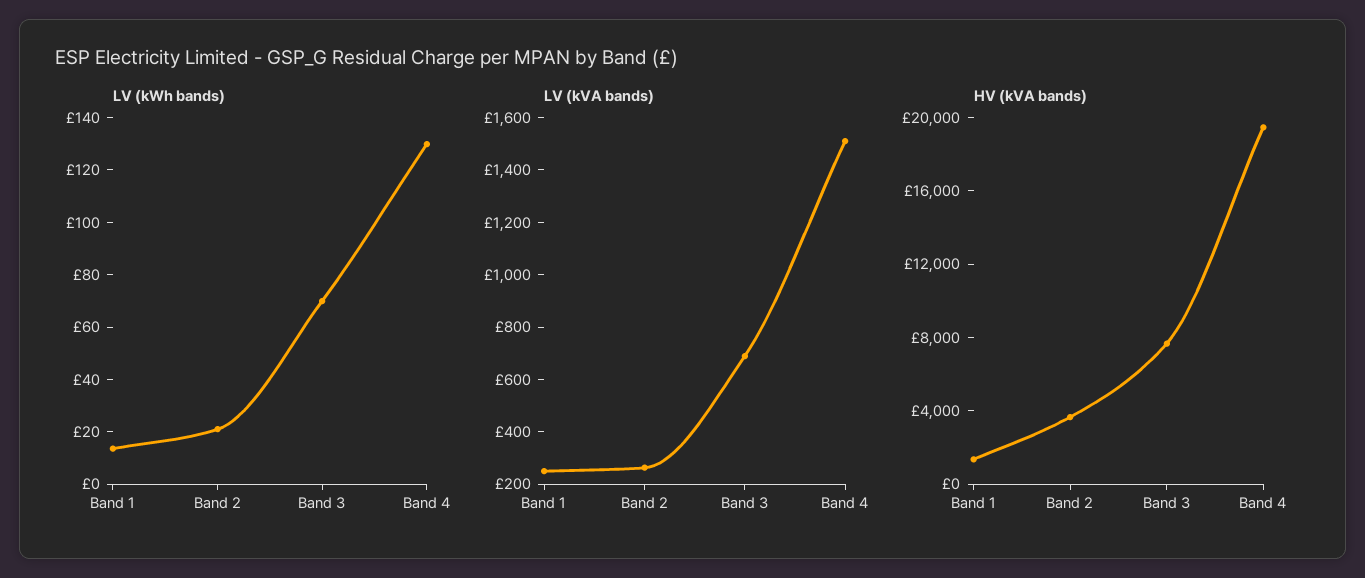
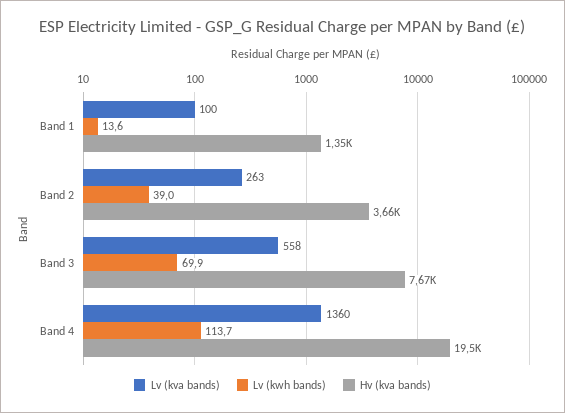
LV (kWh bands), Band 2: 20 -> 39
LV (kWh bands), Band 4: 130 -> 113.7
LV (kVA bands), Band 1: 250 -> 100
LV (kVA bands), Band 3: 700 -> 558
LV (kVA bands), Band 4: 1500 -> 1360

